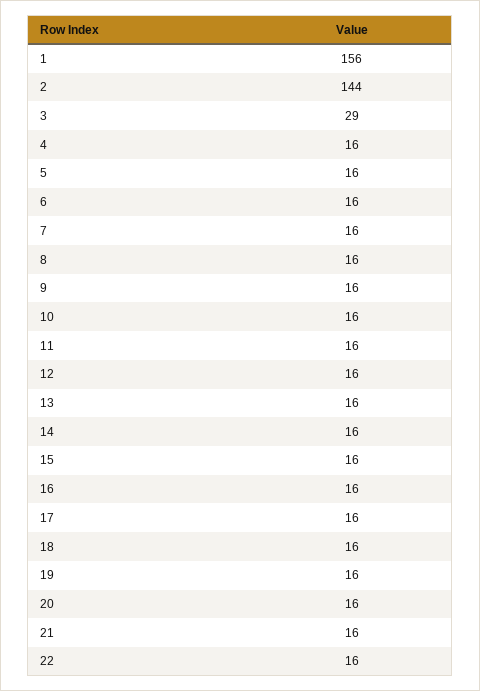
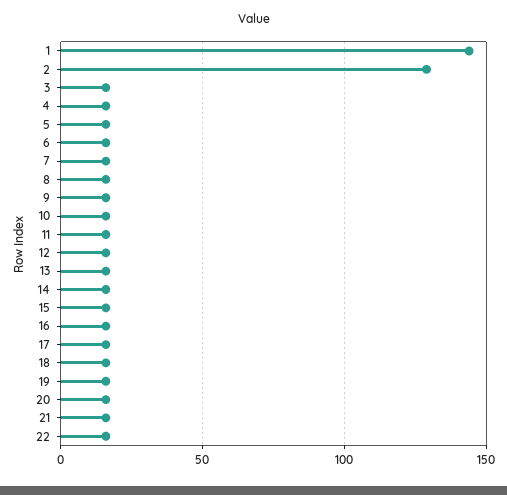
1: 156 -> 145
2: 144 -> 130
3: 29 -> 15

